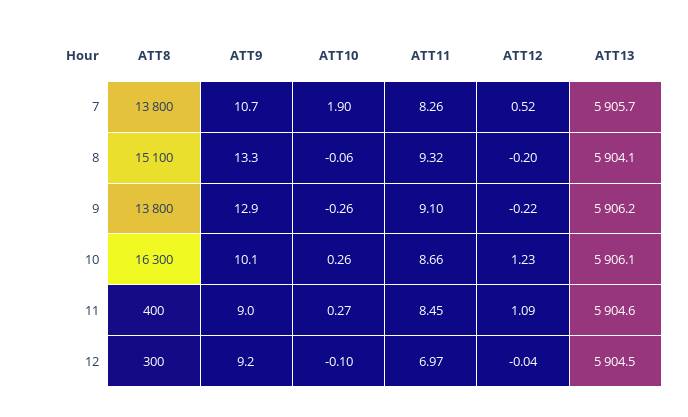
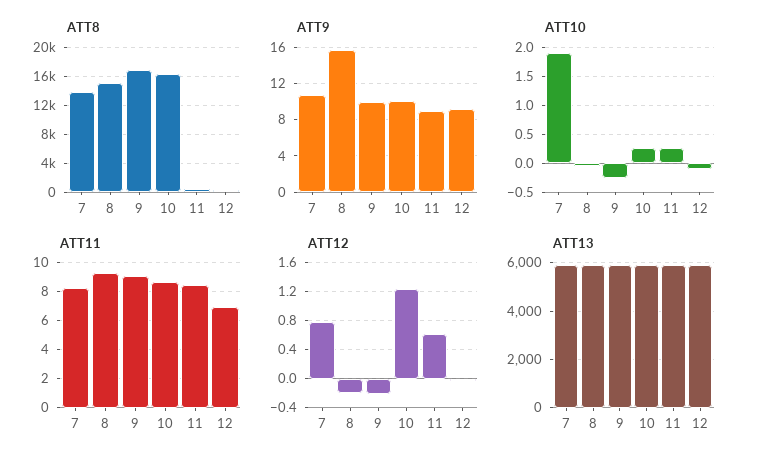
ATT12, 7: 0.52 -> 0.8
ATT9, 8: 13.3 -> 16
ATT8, 9: 13800 -> 17000
ATT9, 9: 12.9 -> 10
ATT12, 11: 1.09 -> 0.6

